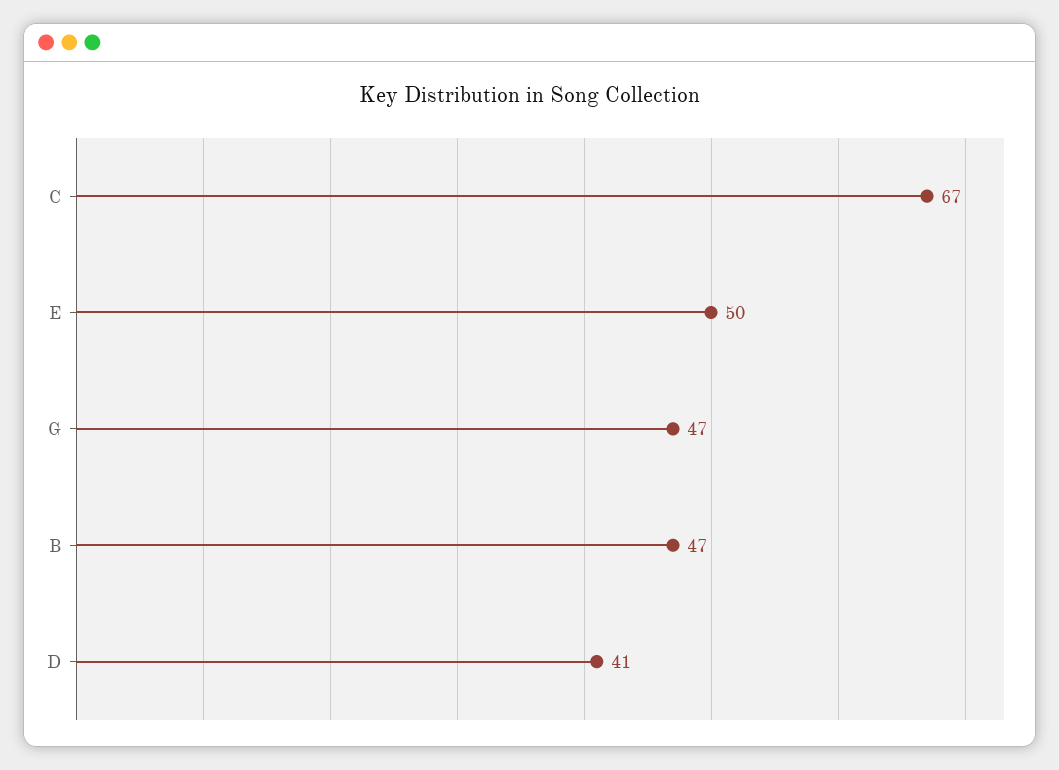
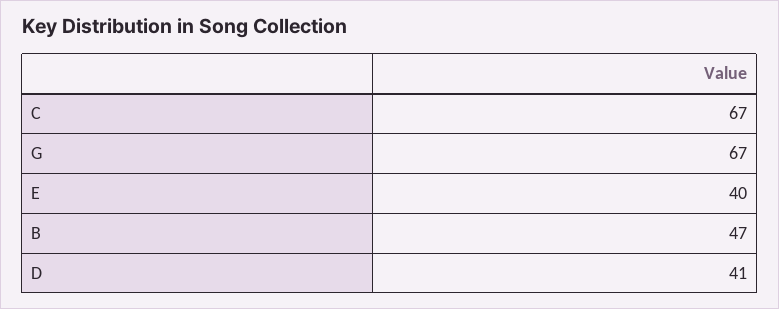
E: 50 -> 40
G: 47 -> 67

